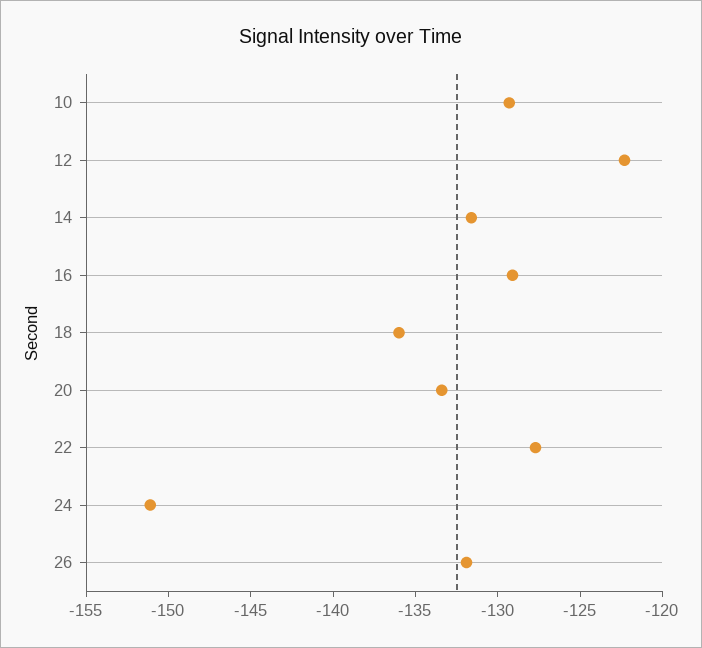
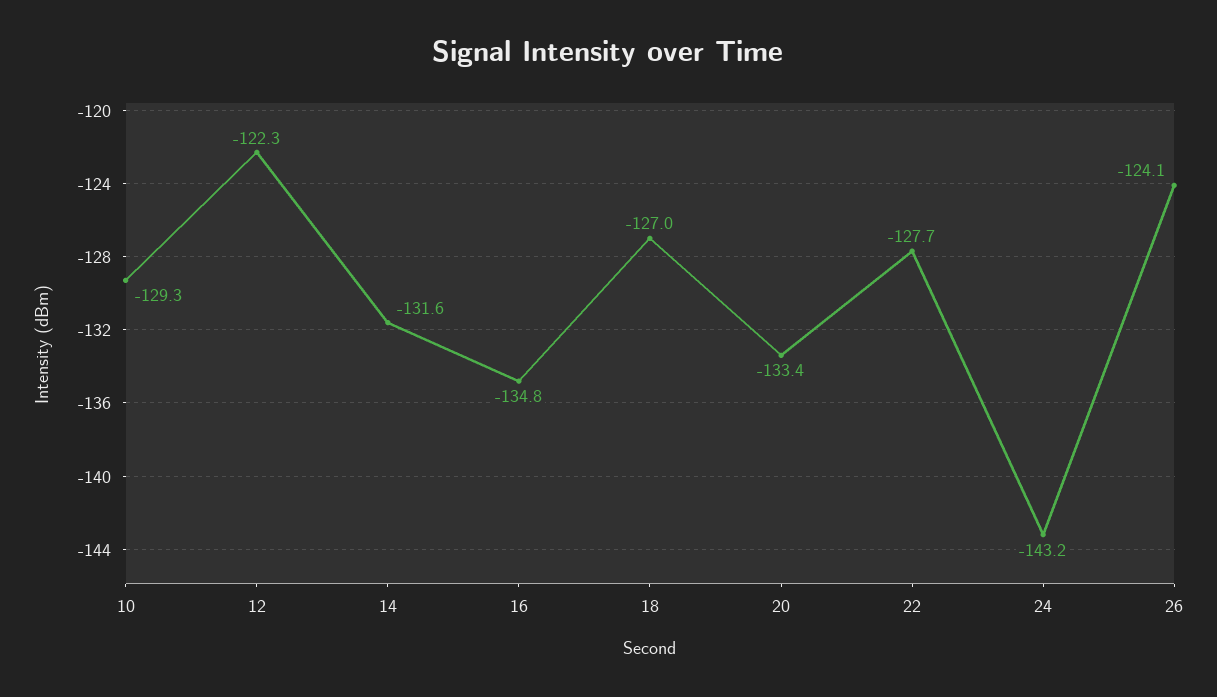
16: -129 -> -134.8
18: -136 -> -127
24: -151 -> -143.2
26: -132 -> -124.1

